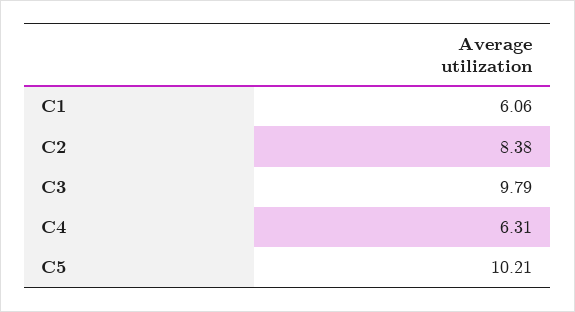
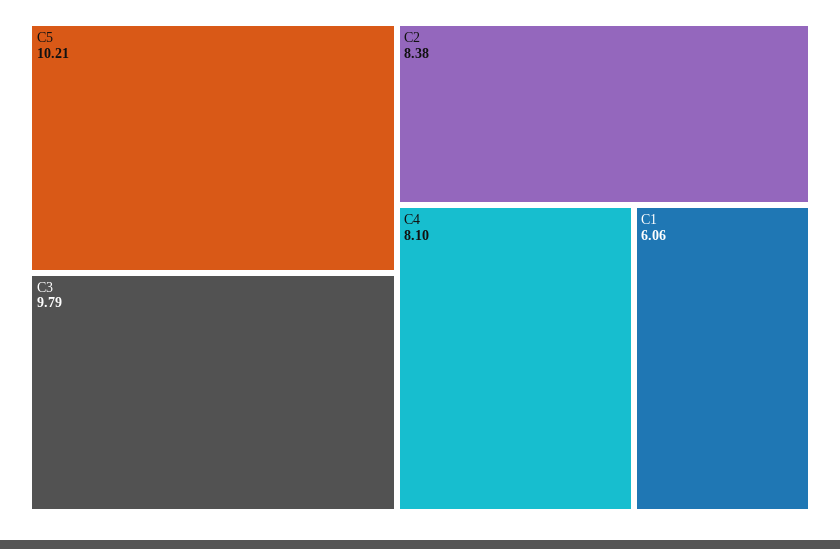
C4: 6.31 -> 8.1

